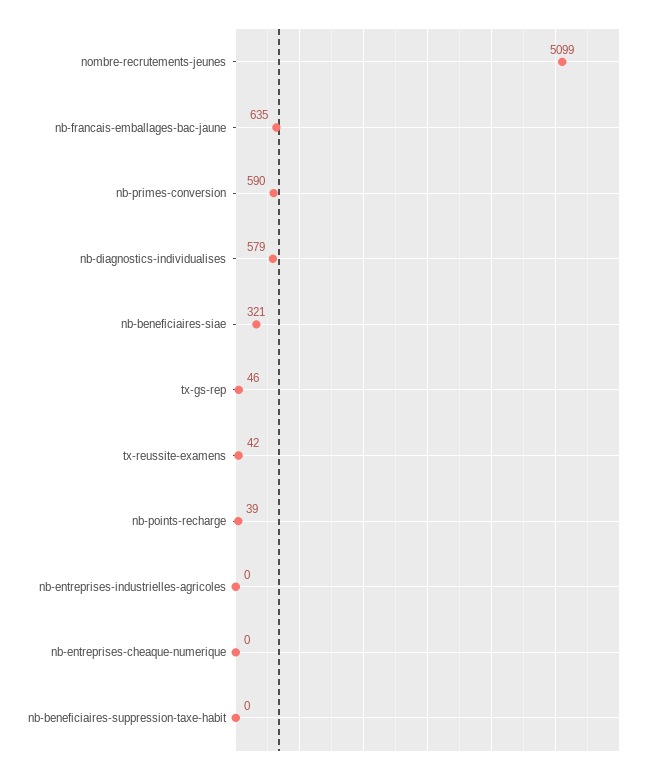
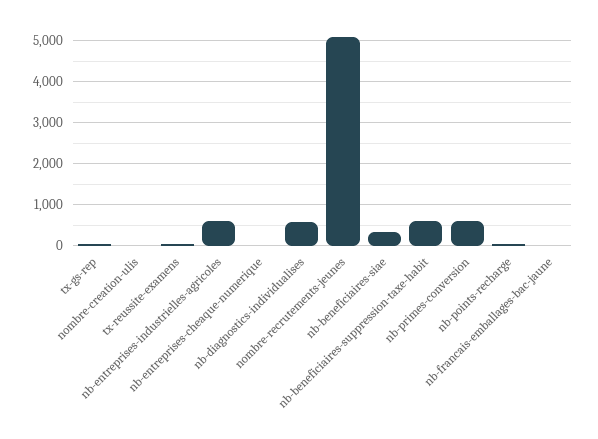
nb-francais-emballages-bac-jaune: 635 -> 0
nb-entreprises-industrielles-agricoles: 0 -> 600
nb-beneficiaires-suppression-taxe-habit: 0 -> 600
nombre-creation-ulis: none -> 0

